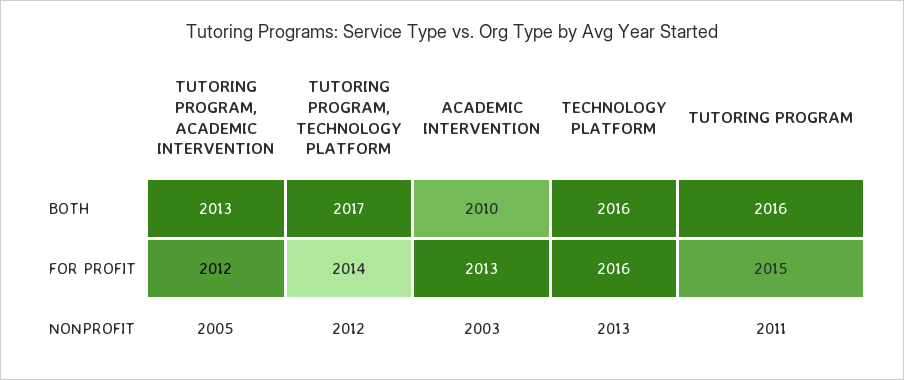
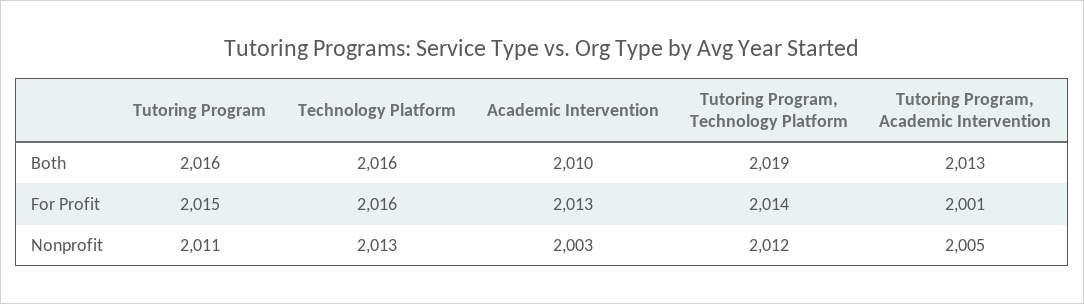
TUTORING PROGRAM, TECHNOLOGY PLATFORM, BOTH: 2017 -> 2019
TUTORING PROGRAM, ACADEMIC INTERVENTION, FOR PROFIT: 2012 -> 2001

